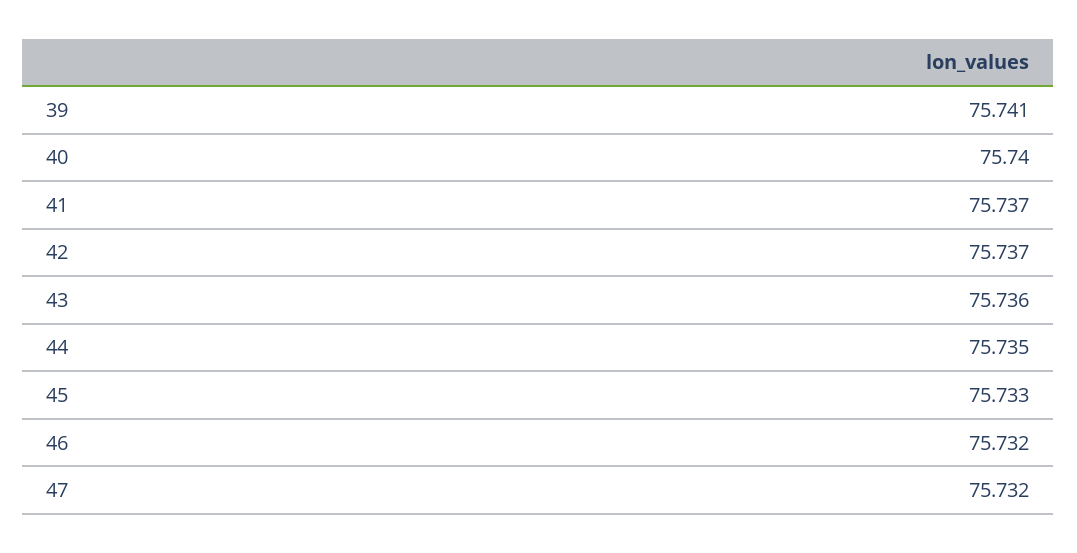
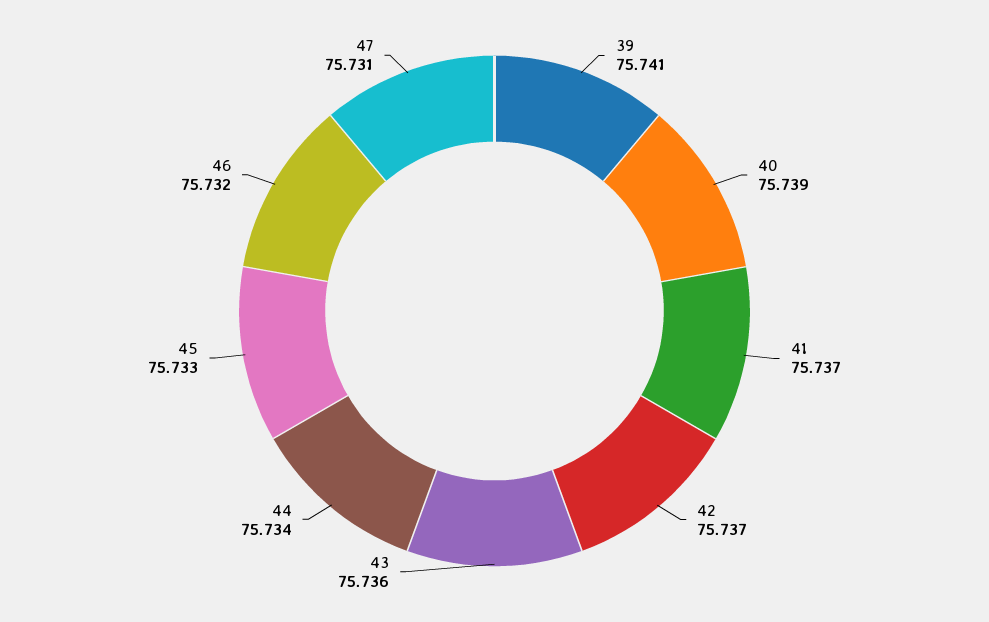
40: 75.74 -> 75.739
44: 75.735 -> 75.734
47: 75.732 -> 75.731

